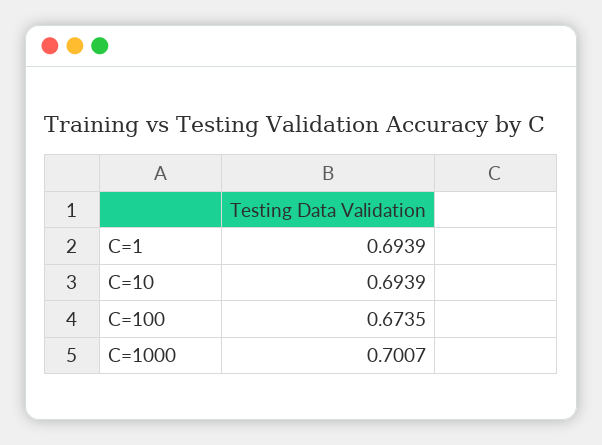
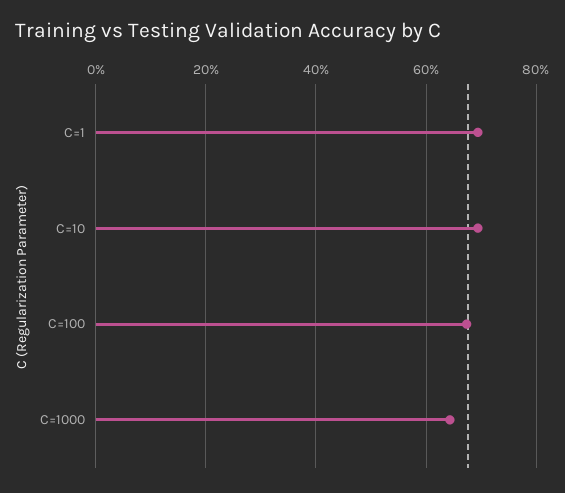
C=1000: 0.7007 -> 0.64

